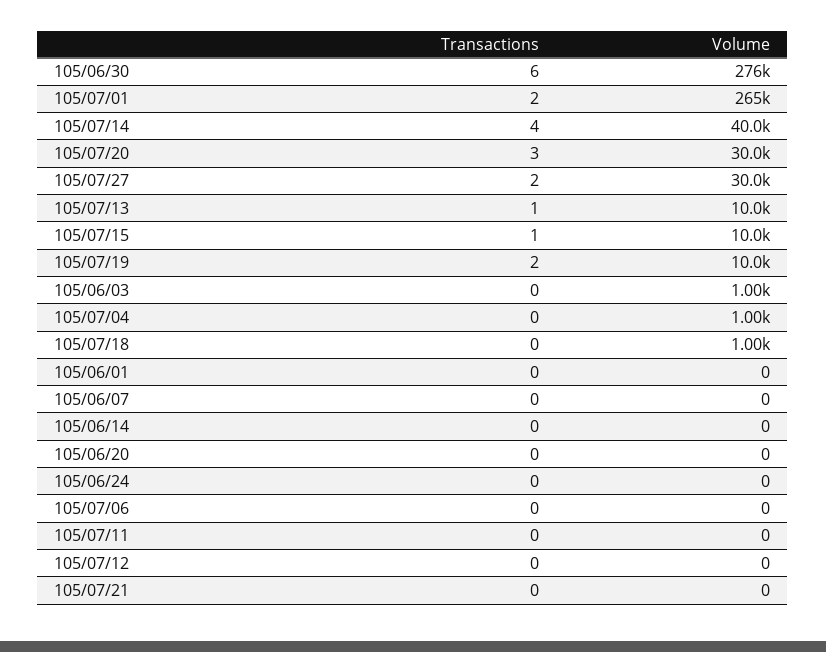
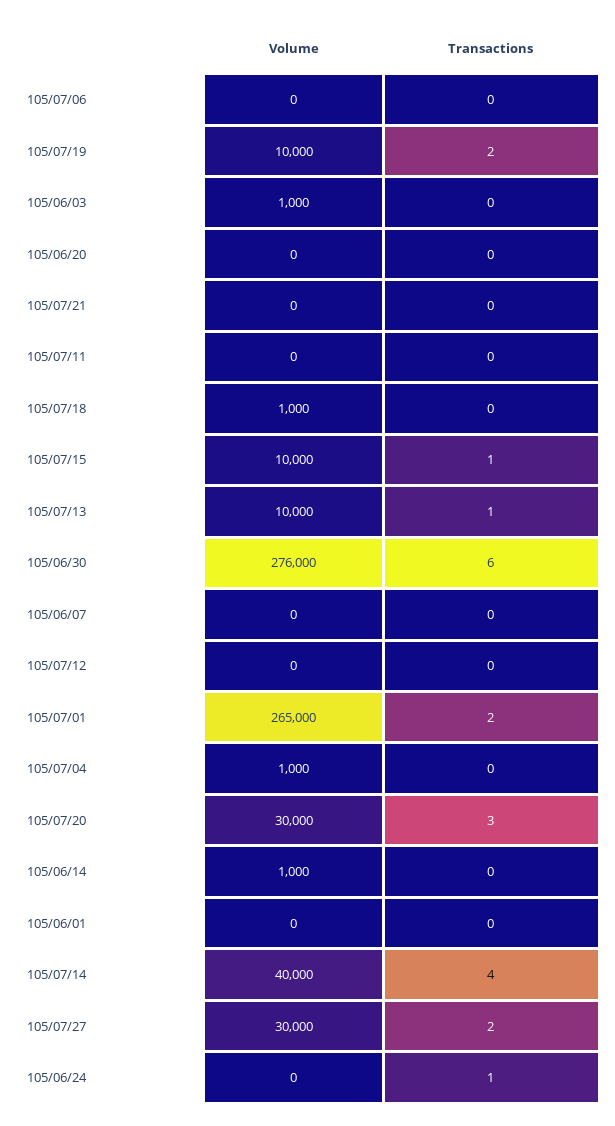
Volume, 105/06/14: 0 -> 1000
Transactions, 105/06/24: 0 -> 1

